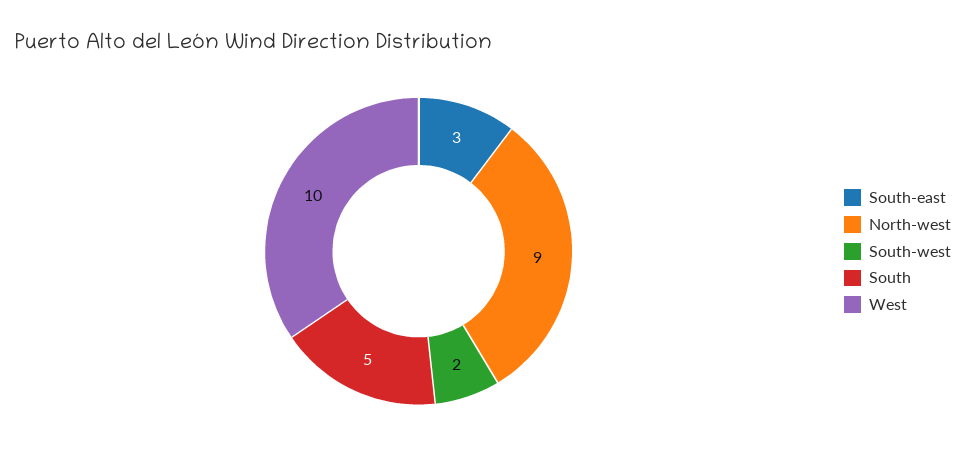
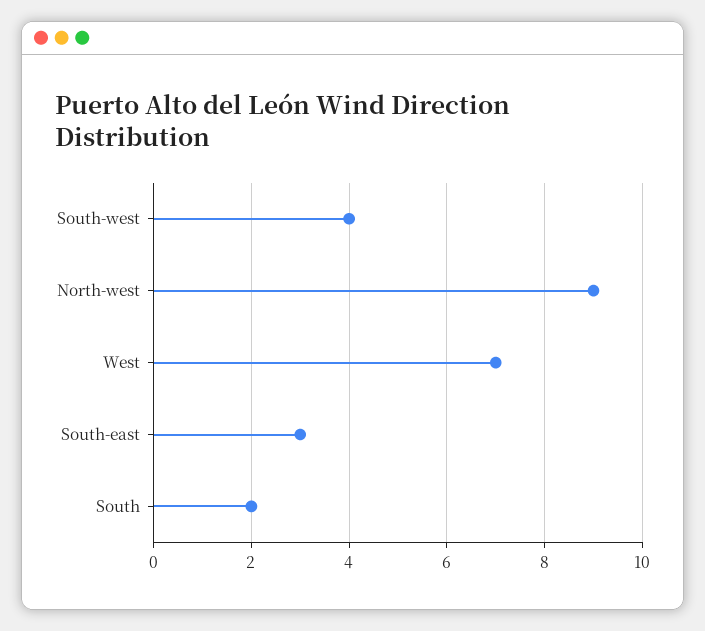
South-west: 2 -> 4
South: 5 -> 2
West: 10 -> 7

